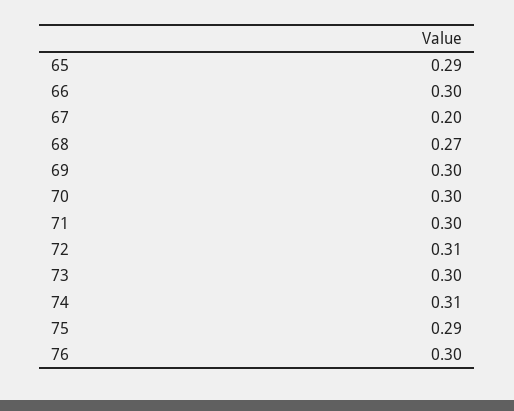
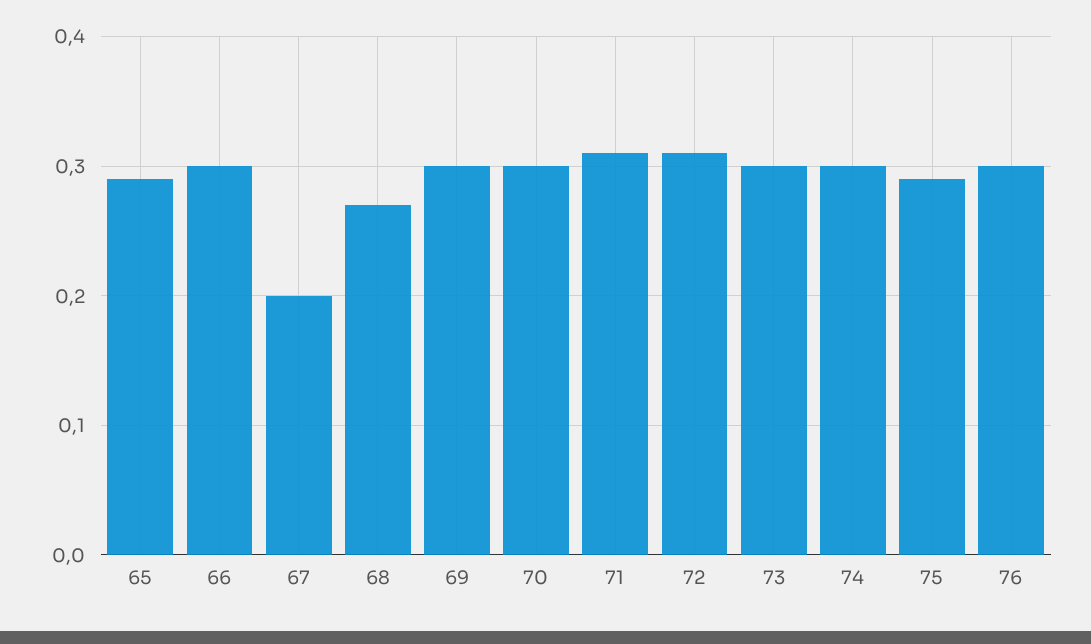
71: 0.3 -> 0.31
74: 0.31 -> 0.3

